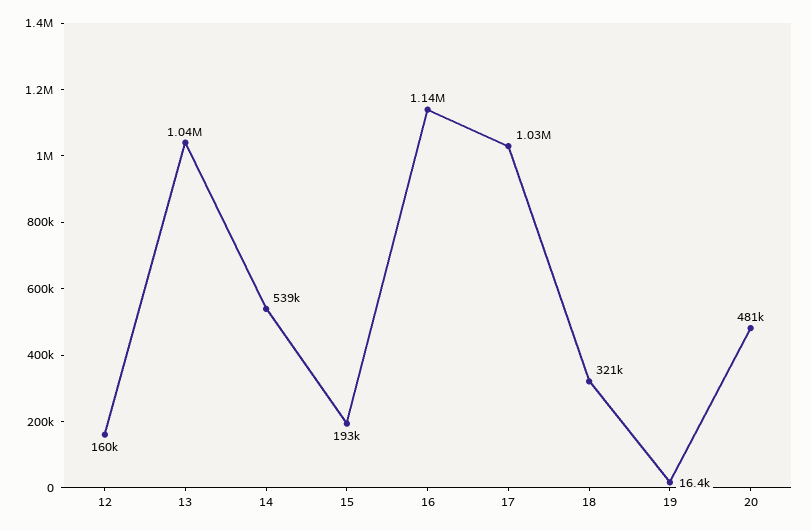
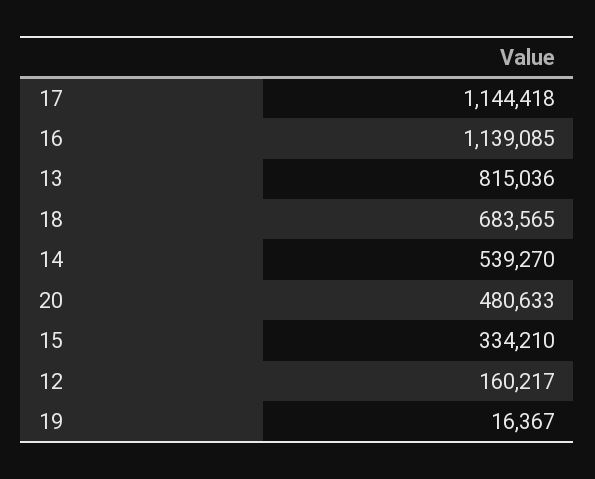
13: 1040000 -> 815036
15: 193000 -> 334210
17: 1030000 -> 1144418
18: 321000 -> 683565

